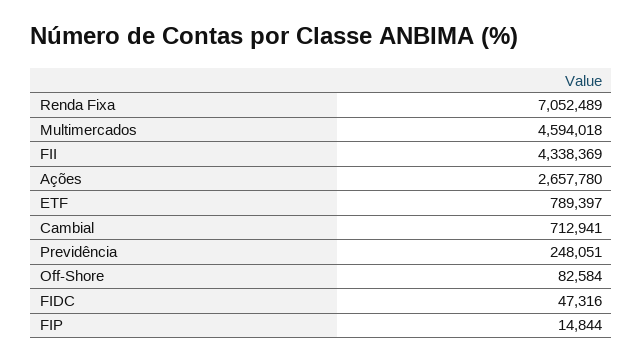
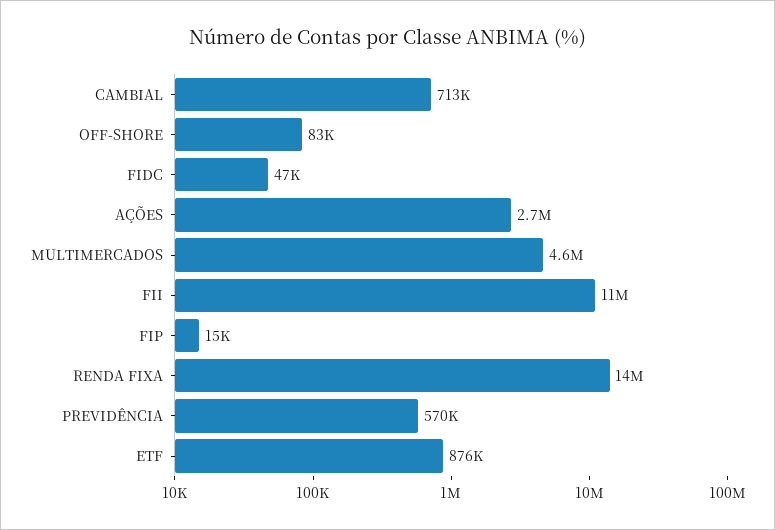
Renda Fixa: 7052489 -> 14000000
FII: 4338369 -> 11000000
ETF: 789397 -> 876000
Previdência: 248051 -> 570000

